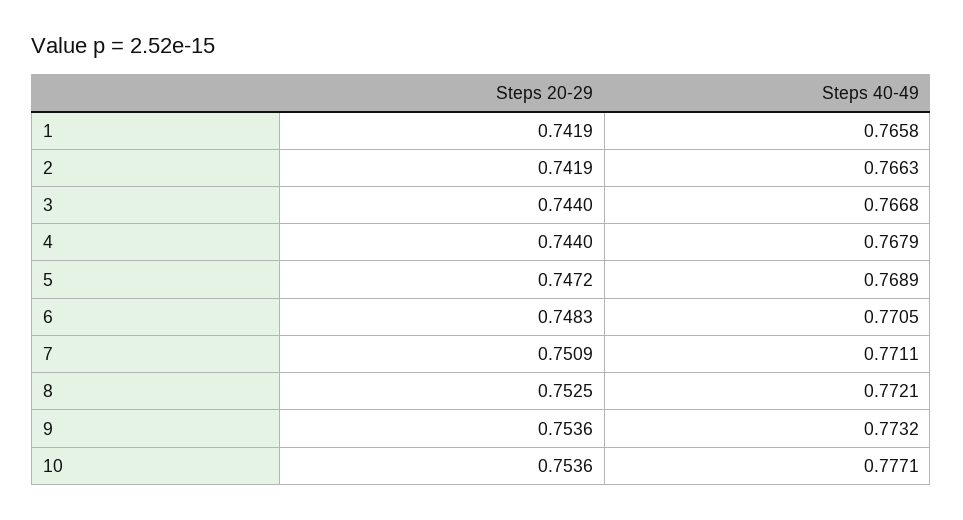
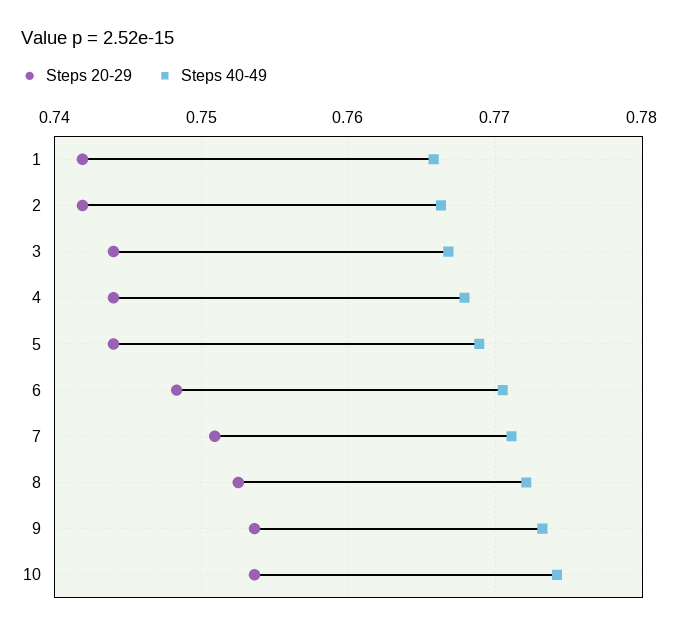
Steps 20-29, 5: 0.7472 -> 0.744
Steps 40-49, 10: 0.7771 -> 0.774

